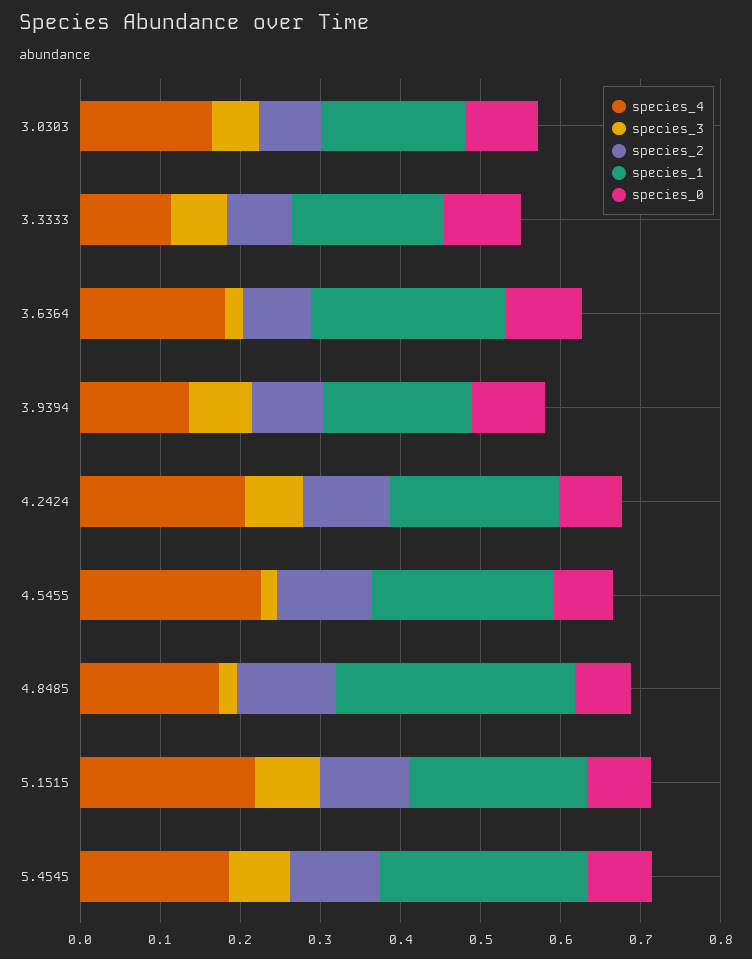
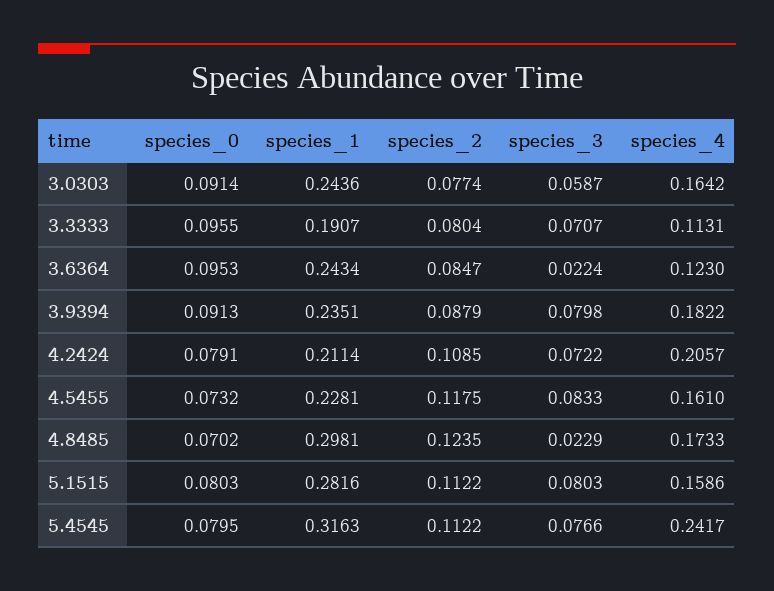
species_1, 3.0303: 0.18 -> 0.2436
species_4, 3.6364: 0.18 -> 0.123
species_4, 3.9394: 0.14 -> 0.1822
species_1, 3.9394: 0.18 -> 0.2351
species_4, 4.5455: 0.22 -> 0.161
species_3, 4.5455: 0.02 -> 0.0833
species_4, 5.1515: 0.22 -> 0.1586
species_1, 5.1515: 0.22 -> 0.2816
species_4, 5.4545: 0.18 -> 0.2417
species_1, 5.4545: 0.26 -> 0.3163

